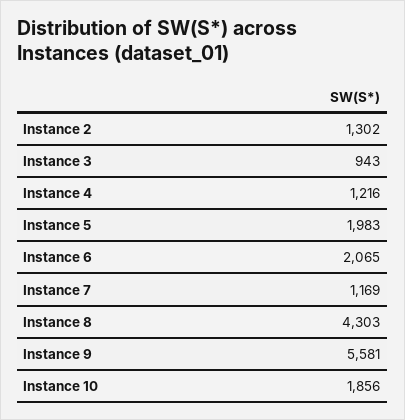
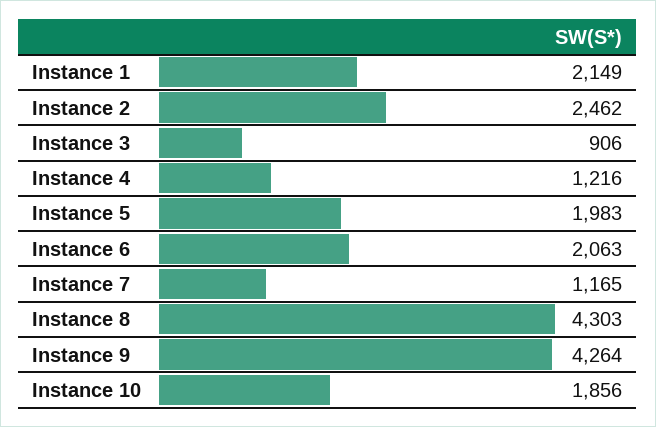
Instance 2: 1302 -> 2462
Instance 3: 943 -> 906
Instance 6: 2065 -> 2063
Instance 7: 1169 -> 1165
Instance 9: 5581 -> 4264
Instance 1: none -> 2149

